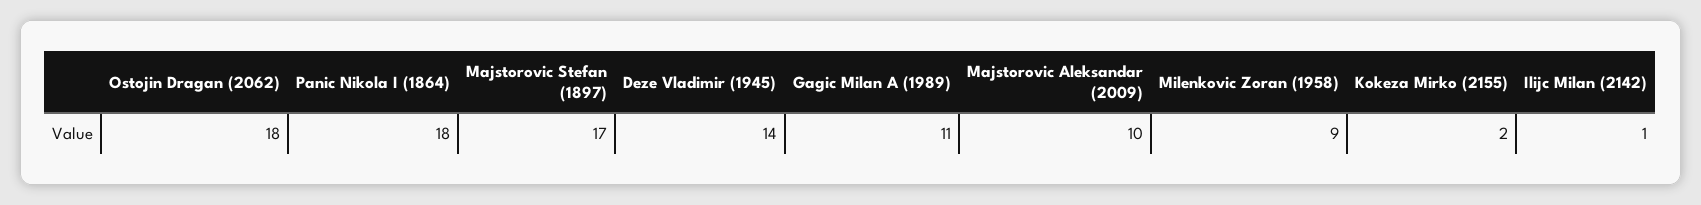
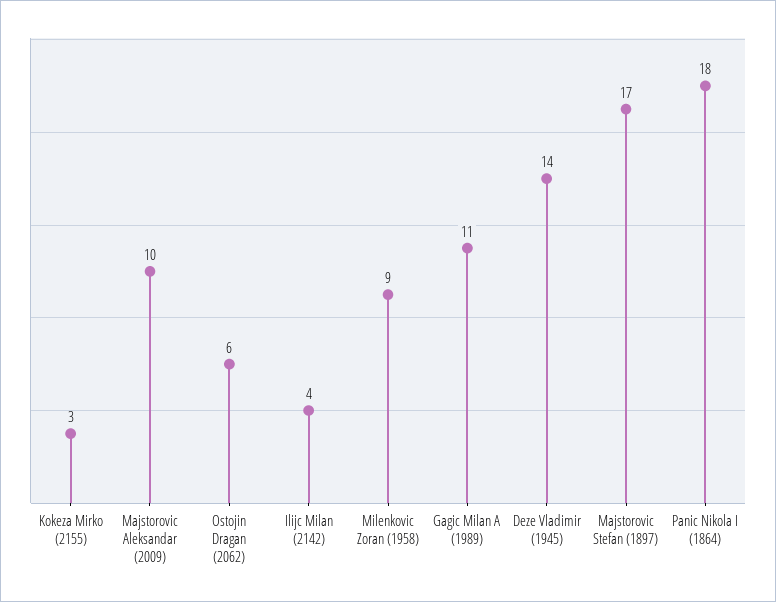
Ostojin Dragan (2062): 18 -> 6
Kokeza Mirko (2155): 2 -> 3
Ilijc Milan (2142): 1 -> 4

